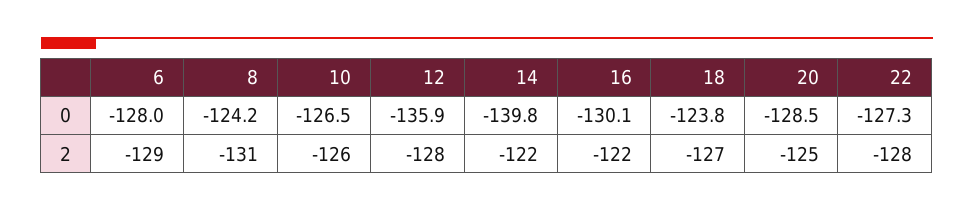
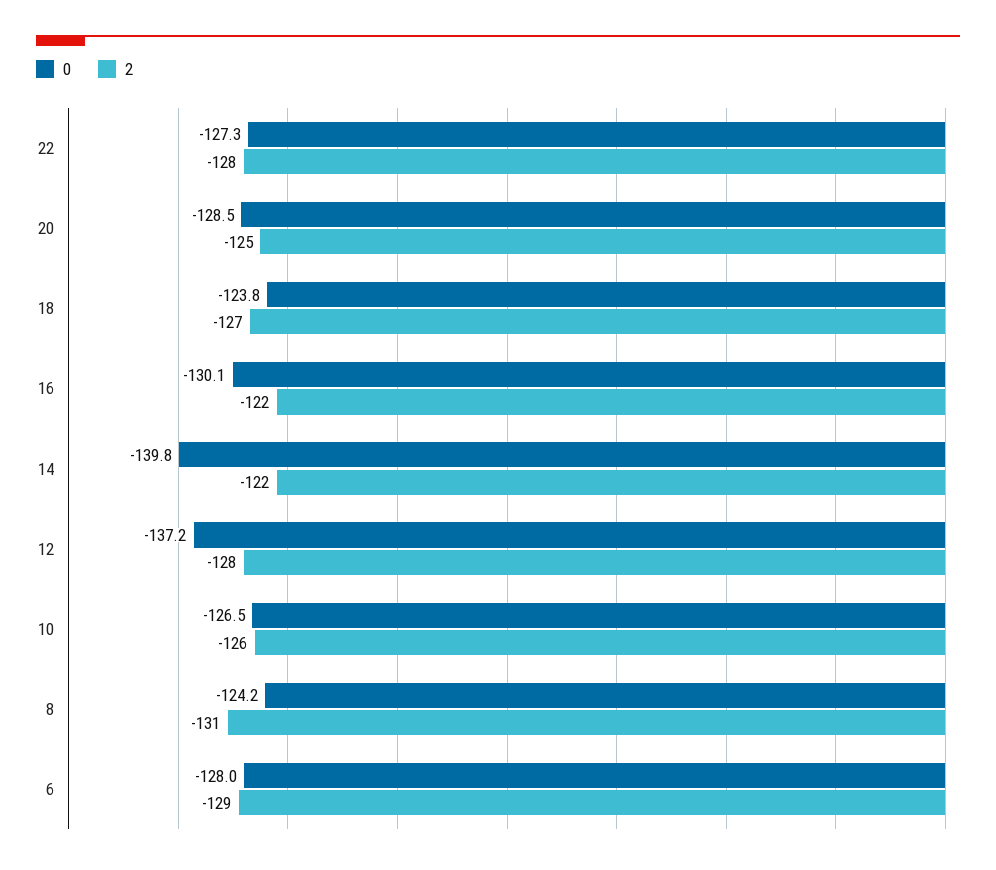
0, 12: -135.9 -> -137.2

